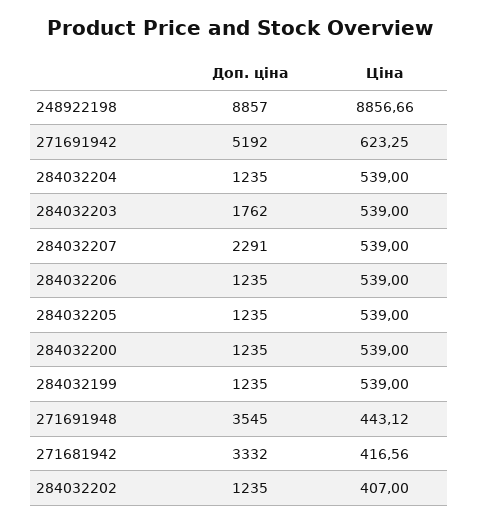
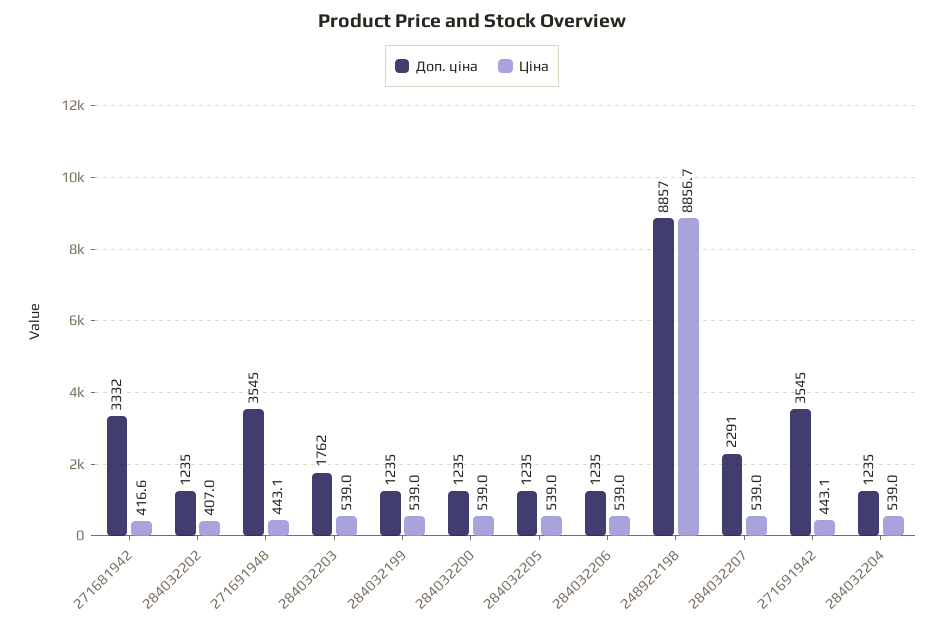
Доп. ціна, 271691942: 5192 -> 3545
Ціна, 271691942: 623.25 -> 443.1

